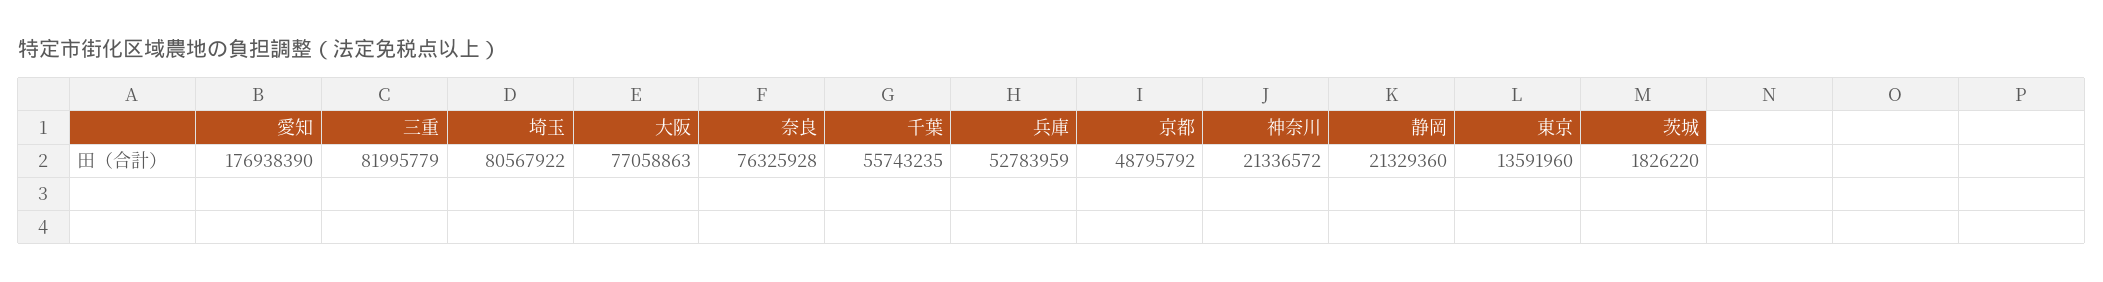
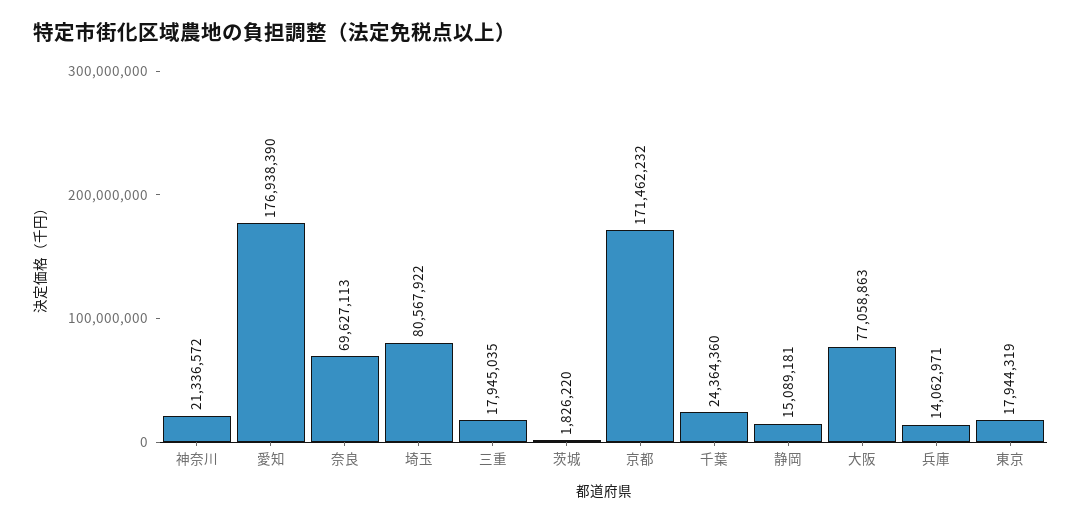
三重: 81995779 -> 17945035
奈良: 76325928 -> 69627113
千葉: 55743235 -> 24364360
兵庫: 52783959 -> 14062971
京都: 48795792 -> 171462232
静岡: 21329360 -> 15089181
東京: 13591960 -> 17944319

